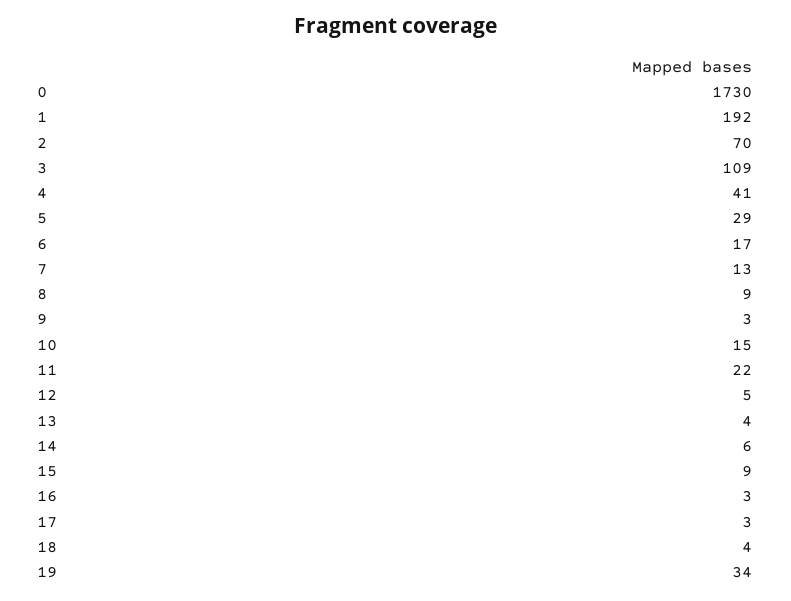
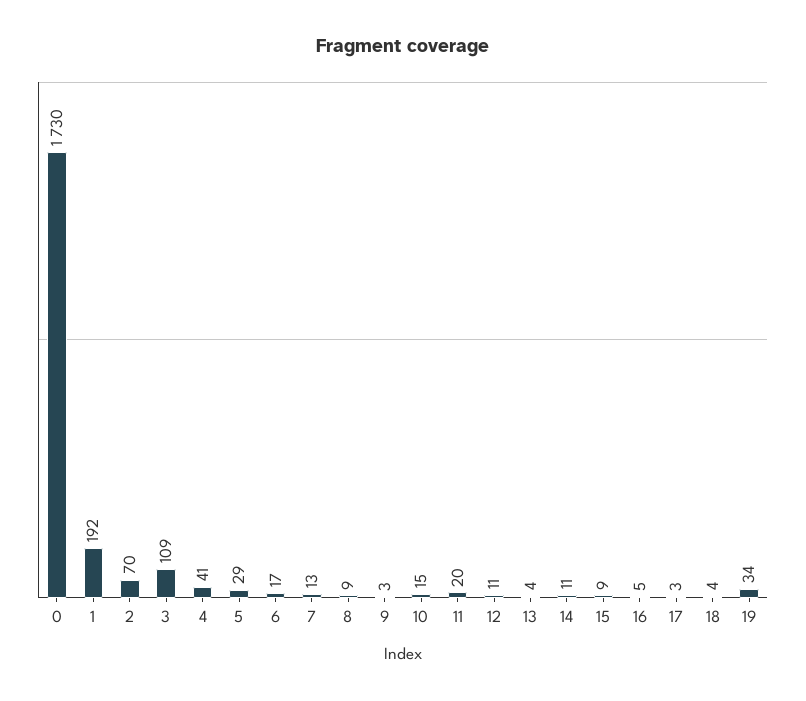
11: 22 -> 20
12: 5 -> 11
14: 6 -> 11
16: 3 -> 5

